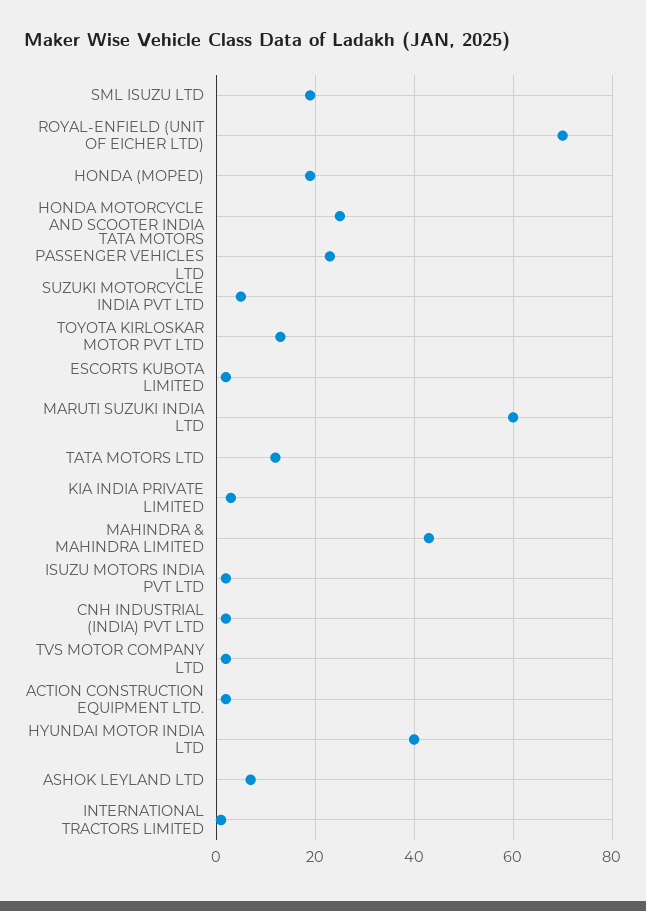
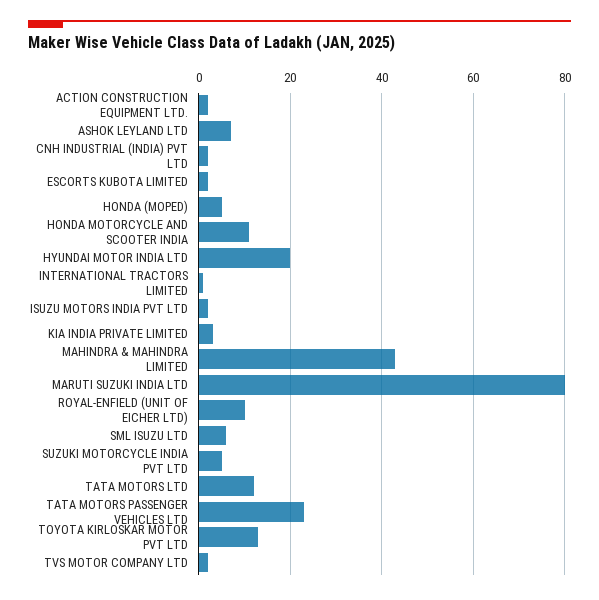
SML ISUZU LTD: 20 -> 5
ROYAL-ENFIELD (UNIT OF EICHER LTD): 70 -> 10
HONDA (MOPED): 20 -> 5
HONDA MOTORCYCLE AND SCOOTER INDIA: 25 -> 10
MARUTI SUZUKI INDIA LTD: 60 -> 80
HYUNDAI MOTOR INDIA LTD: 40 -> 20

